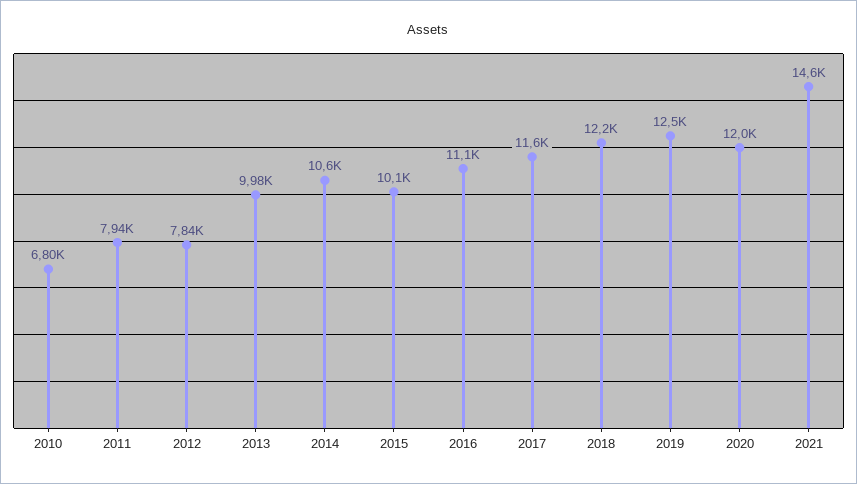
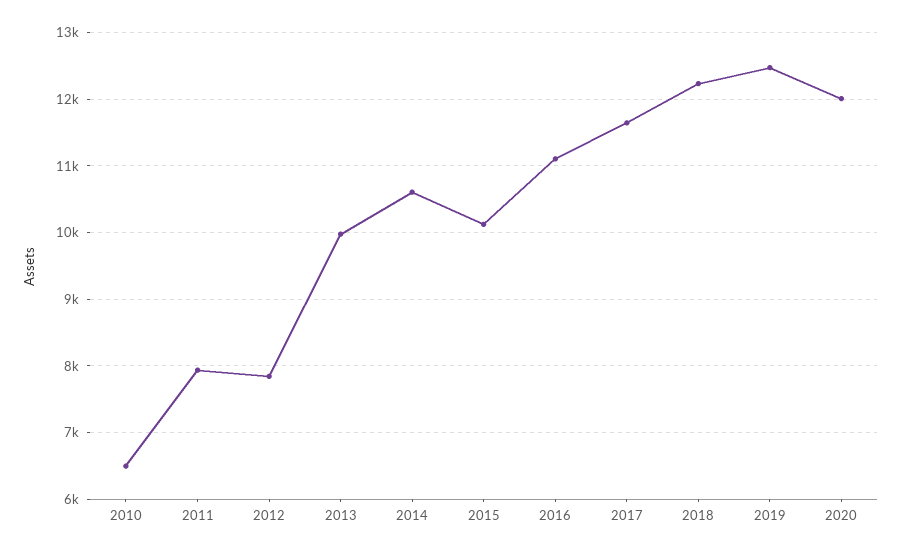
2010: 6800 -> 6500
2021: 14600 -> none

